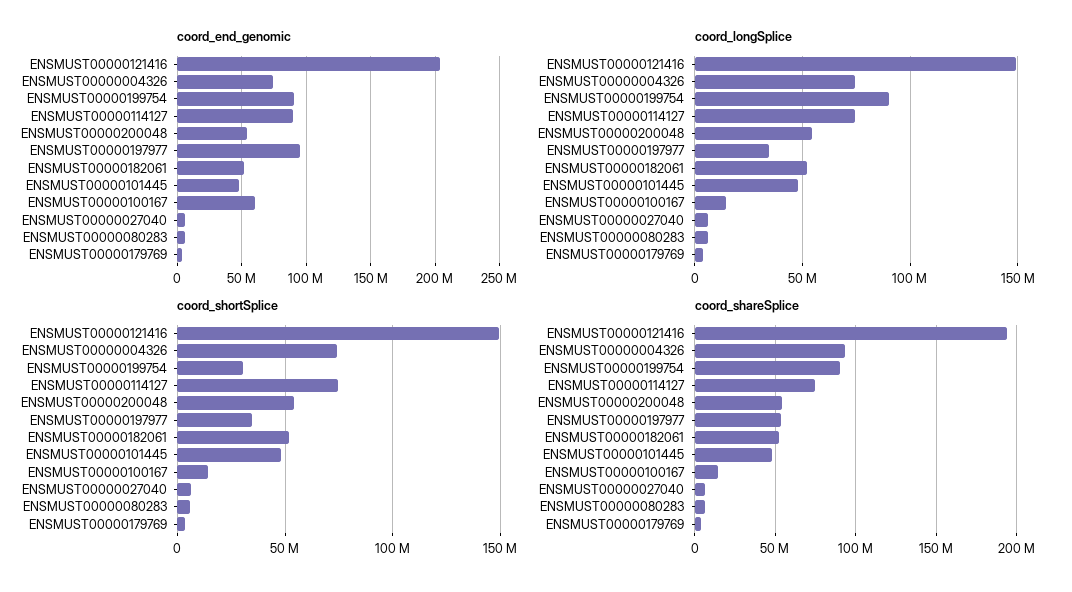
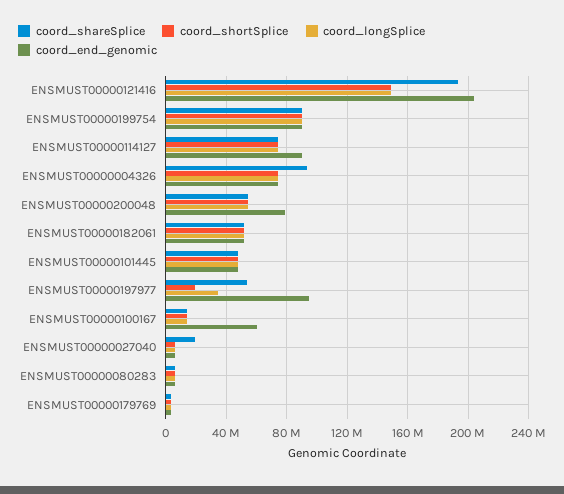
coord_end_genomic, ENSMUST00000200048: 55000000 -> 80000000
coord_shortSplice, ENSMUST00000199754: 30000000 -> 90000000
coord_shortSplice, ENSMUST00000197977: 35000000 -> 20000000
coord_shareSplice, ENSMUST00000027040: 5000000 -> 20000000

